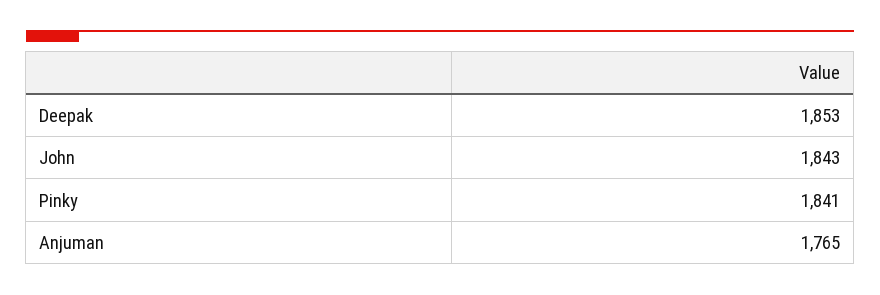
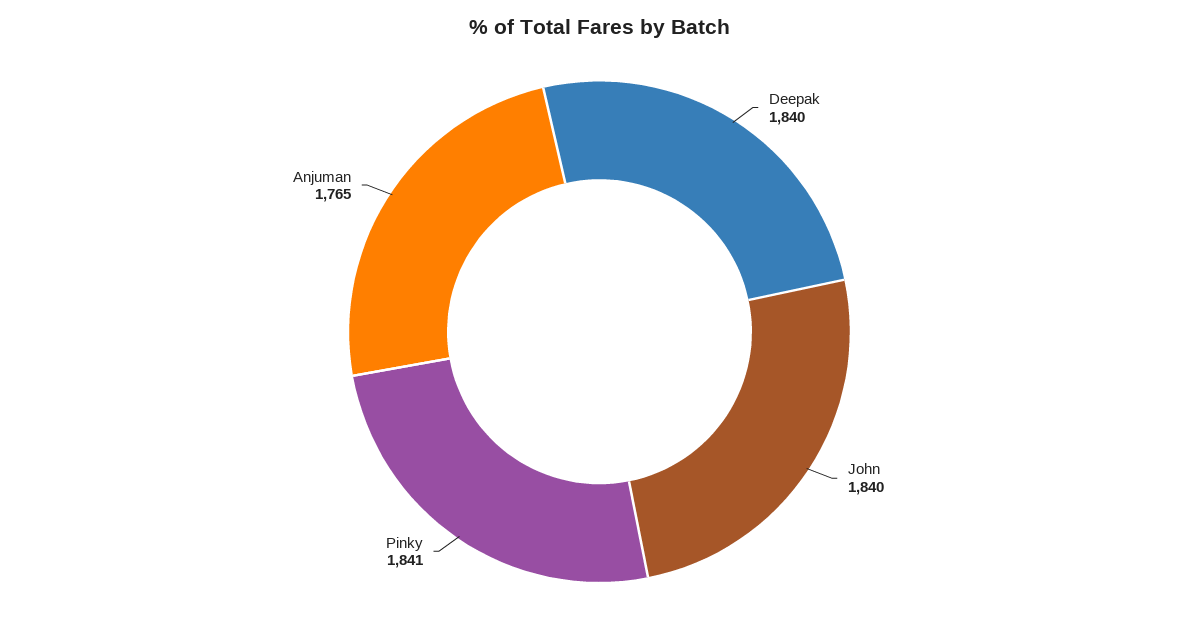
Deepak: 1853 -> 1840
John: 1843 -> 1840

